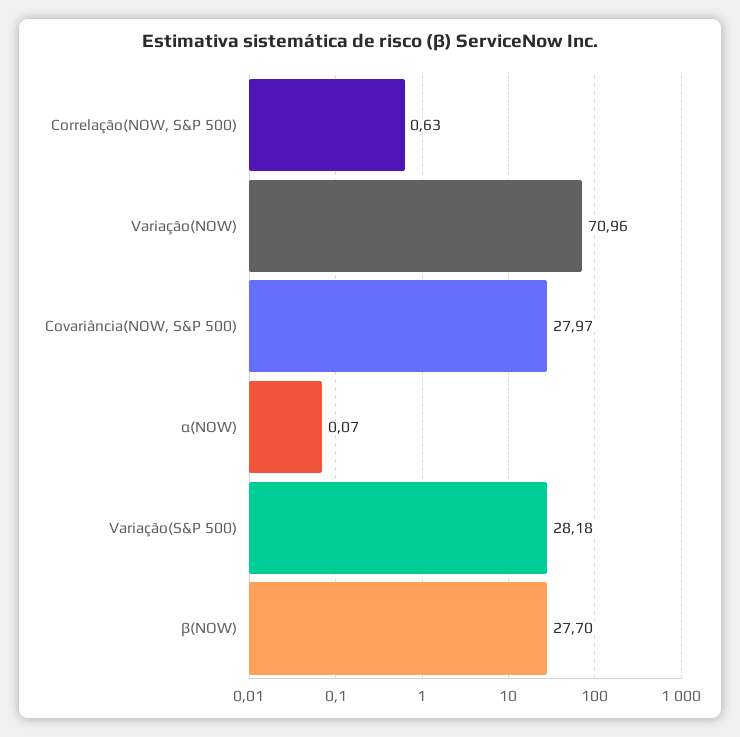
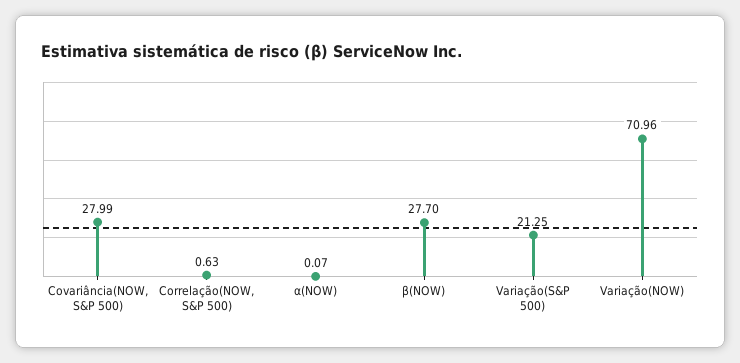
Covariância(NOW, S&P 500): 27.97 -> 27.99
Variação(S&P 500): 28.18 -> 21.25

